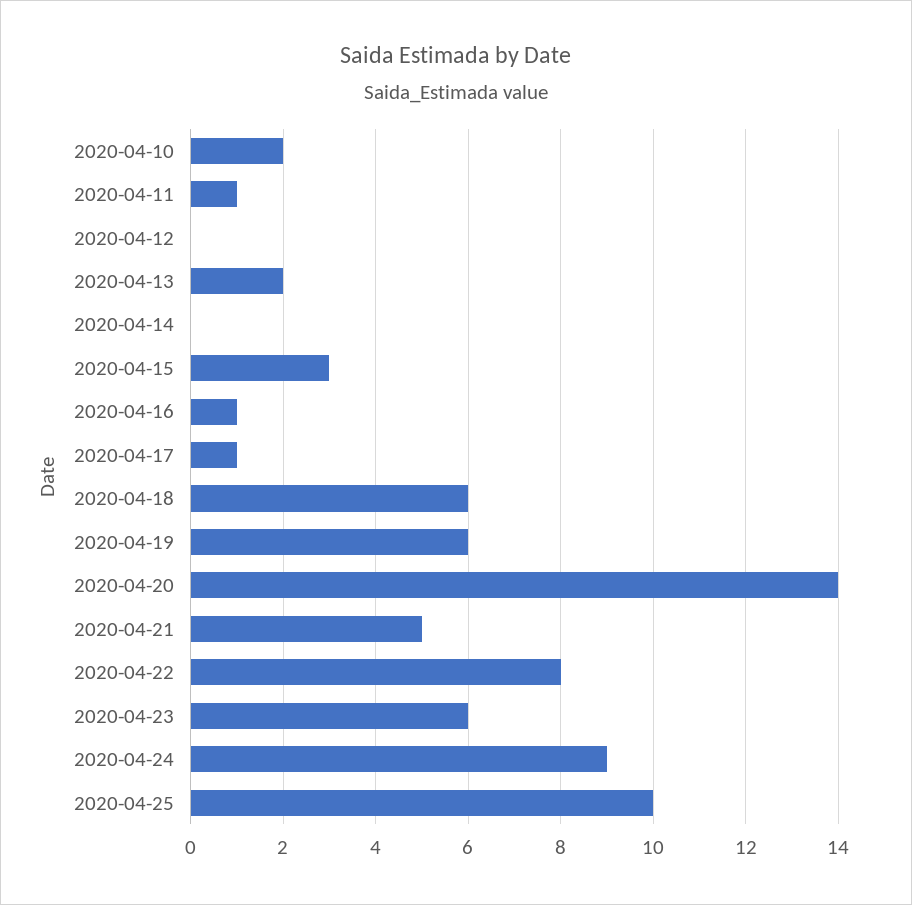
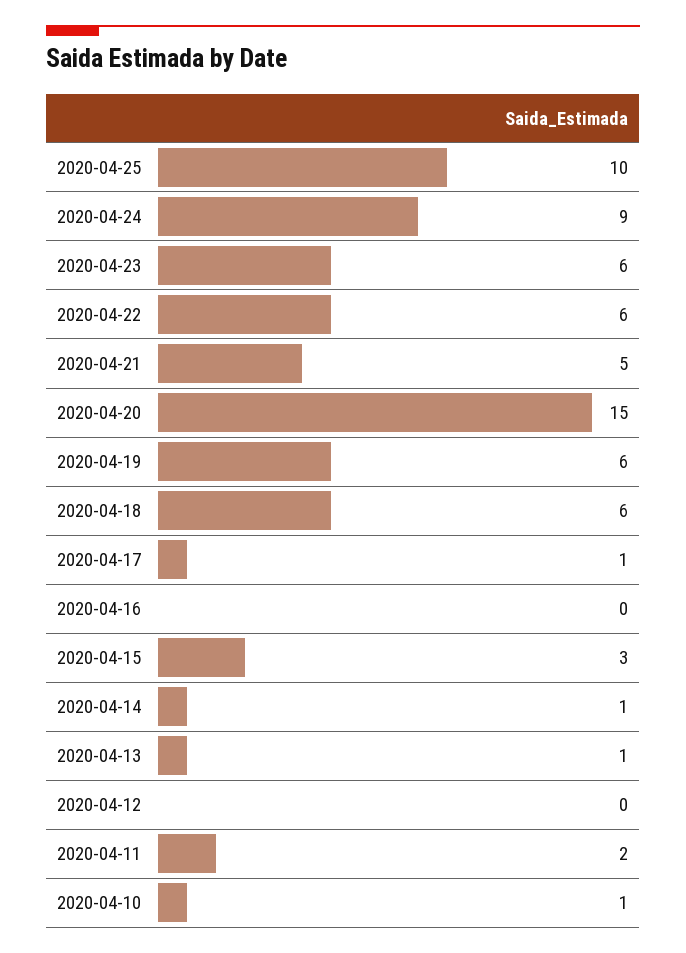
2020-04-10: 2 -> 1
2020-04-11: 1 -> 2
2020-04-13: 2 -> 1
2020-04-14: 0 -> 1
2020-04-16: 1 -> 0
2020-04-20: 14 -> 15
2020-04-22: 8 -> 6

